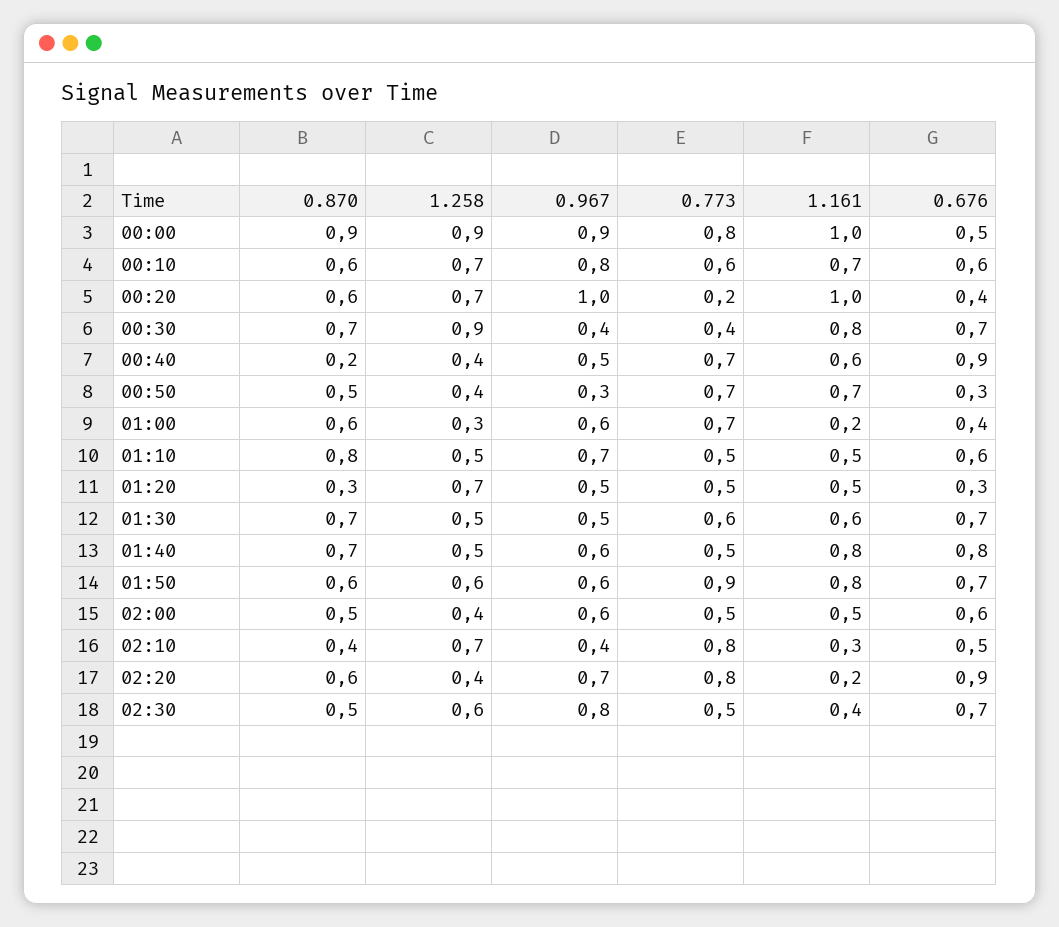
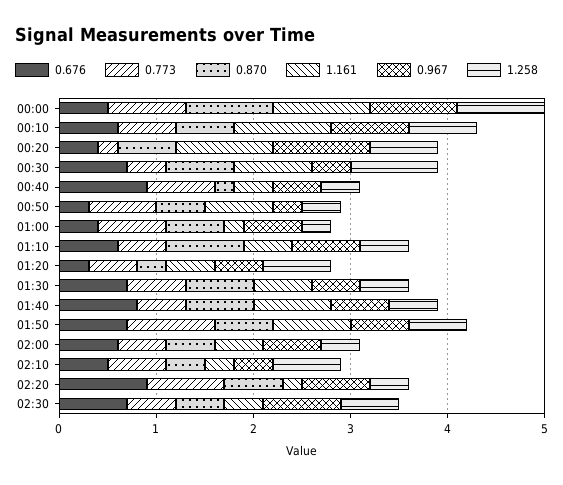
1.161, 00:10: 0.7 -> 1
1.161, 00:40: 0.6 -> 0.4
0.773, 02:10: 0.8 -> 0.6

